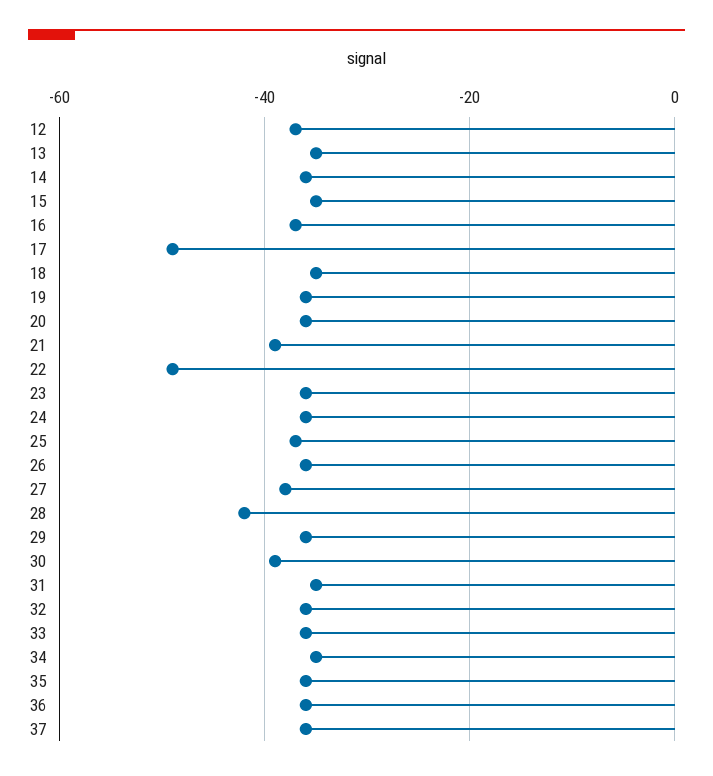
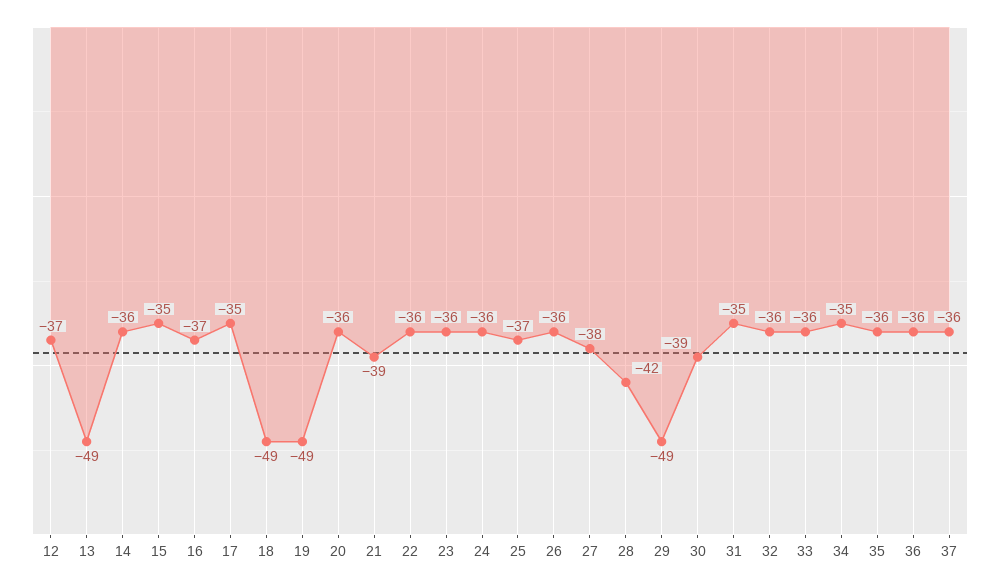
13: -35 -> -49
17: -50 -> -35
18: -35 -> -49
19: -35 -> -49
22: -50 -> -36
29: -35 -> -49

